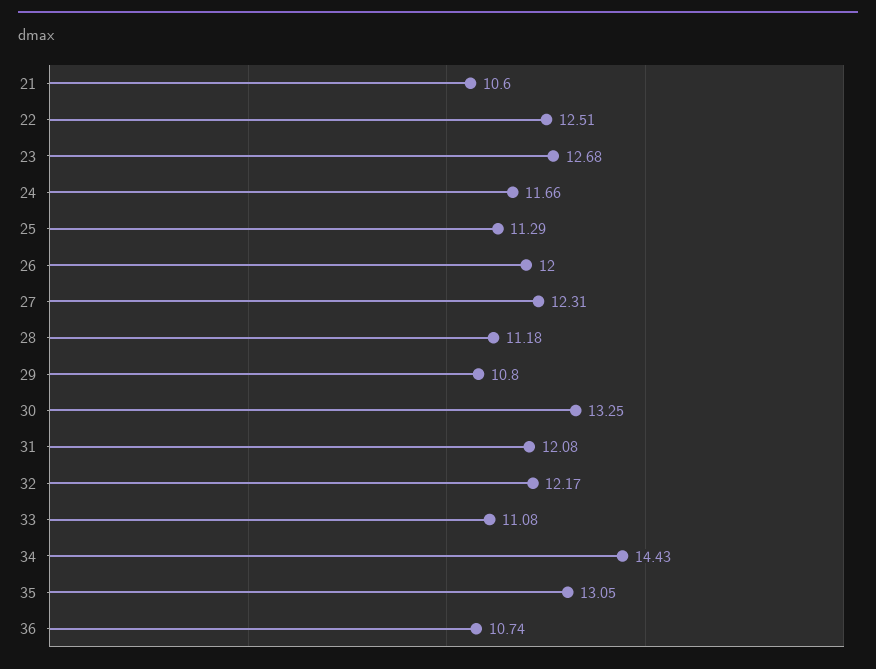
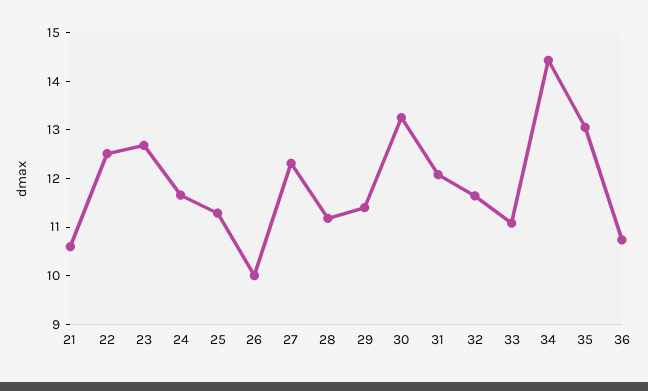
26: 12 -> 10
29: 10.8 -> 11.4
32: 12.17 -> 11.6

